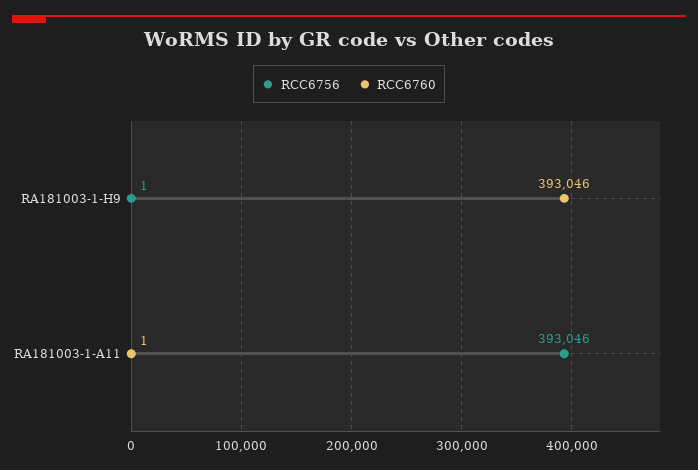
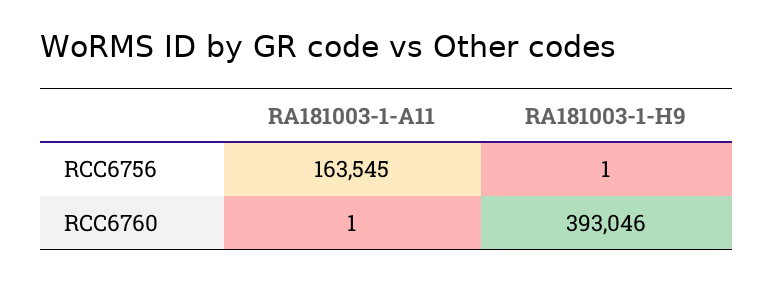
RCC6756, RA181003-1-A11: 393046 -> 163545

